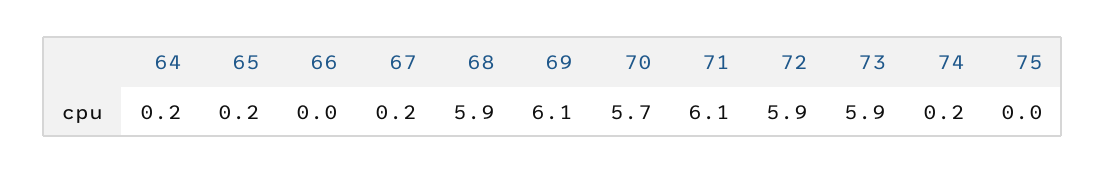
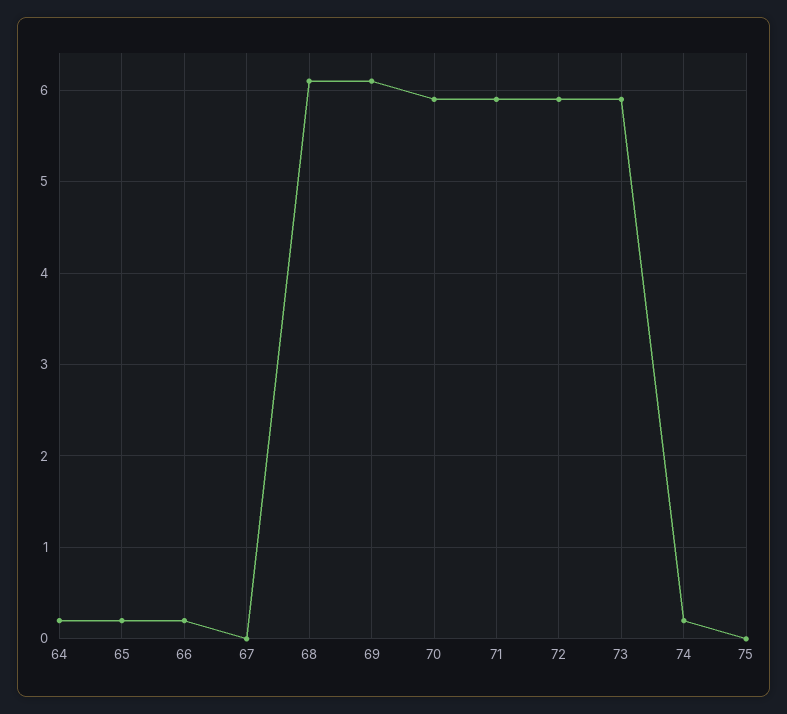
66: 0 -> 0.2
67: 0.2 -> 0
68: 5.9 -> 6.1
70: 5.7 -> 5.9
71: 6.1 -> 5.9

